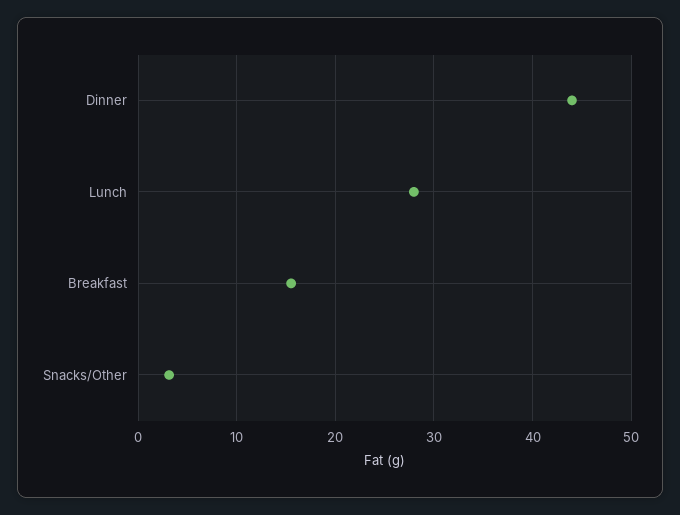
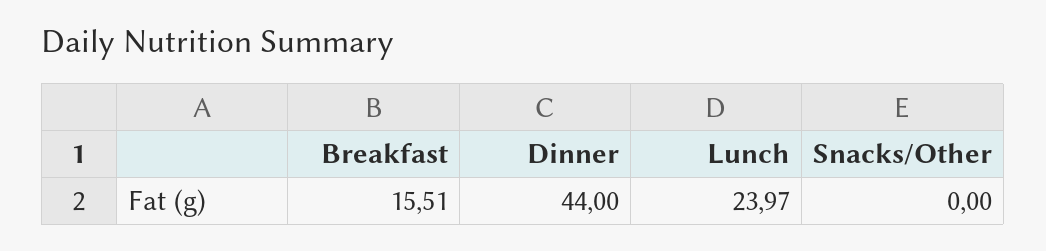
Lunch: 28 -> 23.97
Snacks/Other: 3 -> 0

